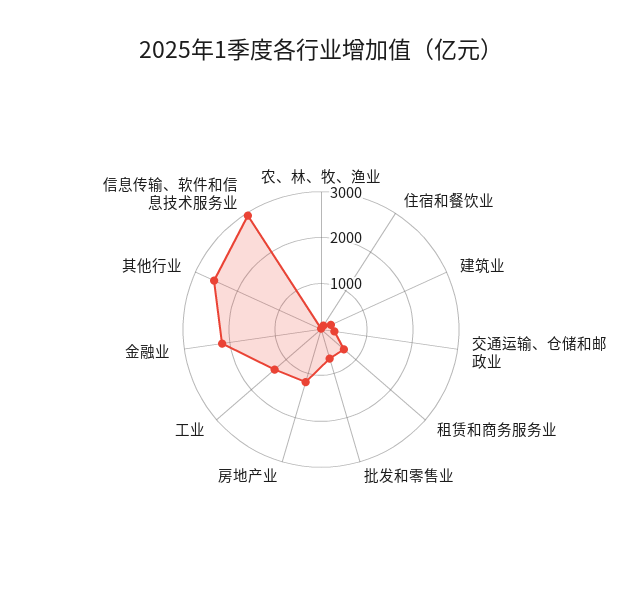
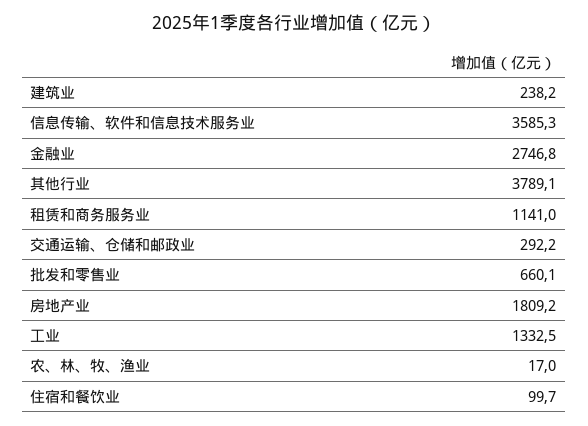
租赁和商务服务业: 600 -> 1141
房地产业: 1200 -> 1809.2
金融业: 2200 -> 2746.8
其他行业: 2600 -> 3789.1
信息传输、软件和信息技术服务业: 3000 -> 3585.3

